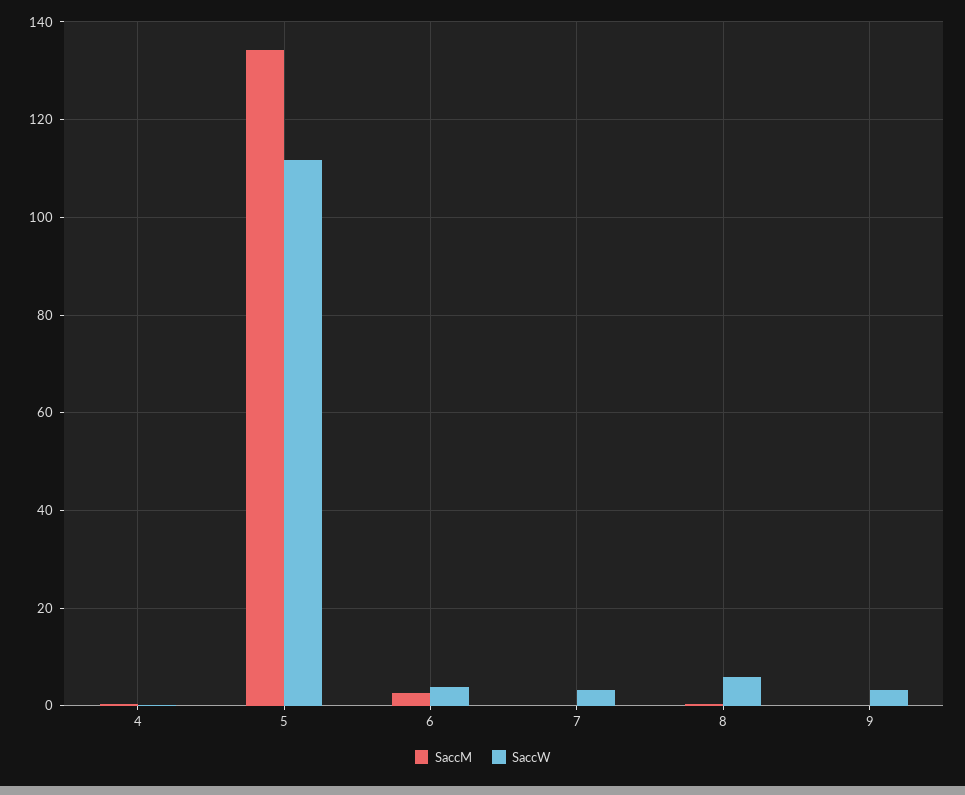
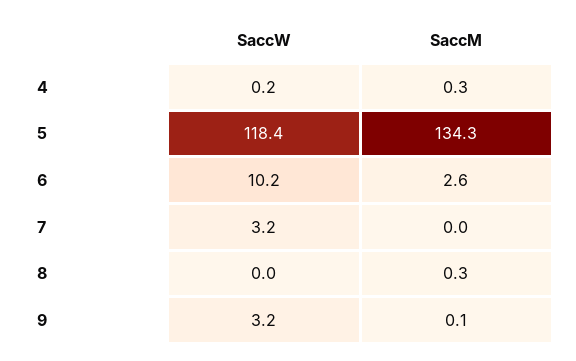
SaccW, 5: 112 -> 118.4
SaccW, 6: 4 -> 10.2
SaccW, 8: 6 -> 0

